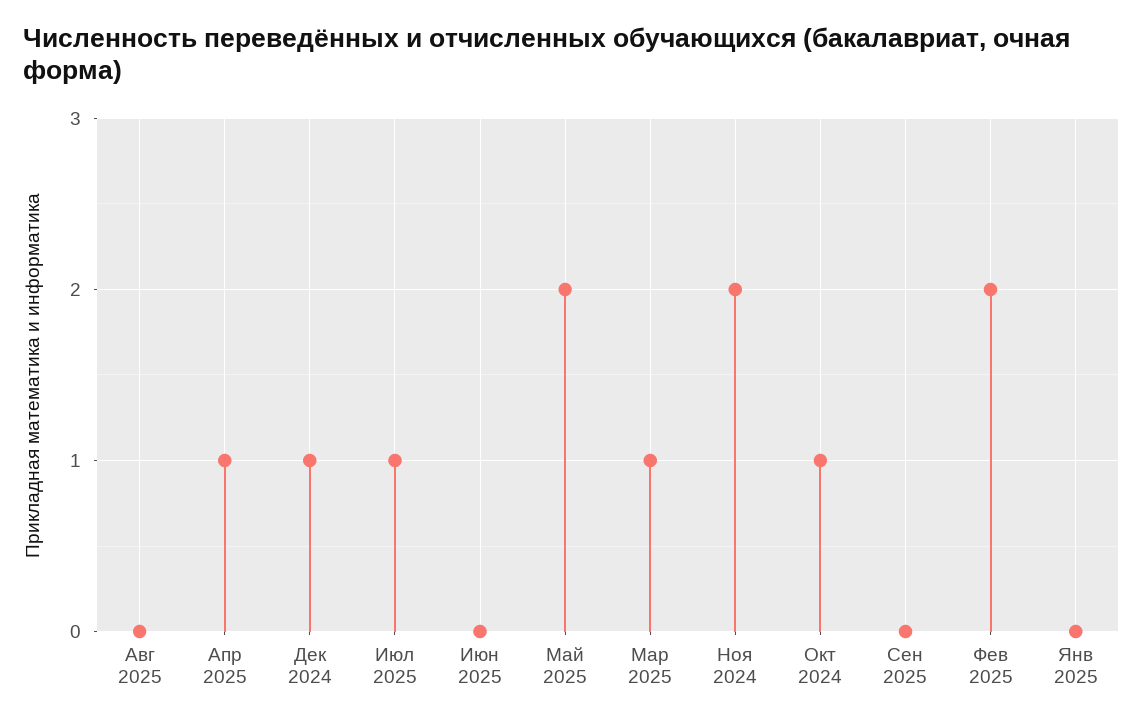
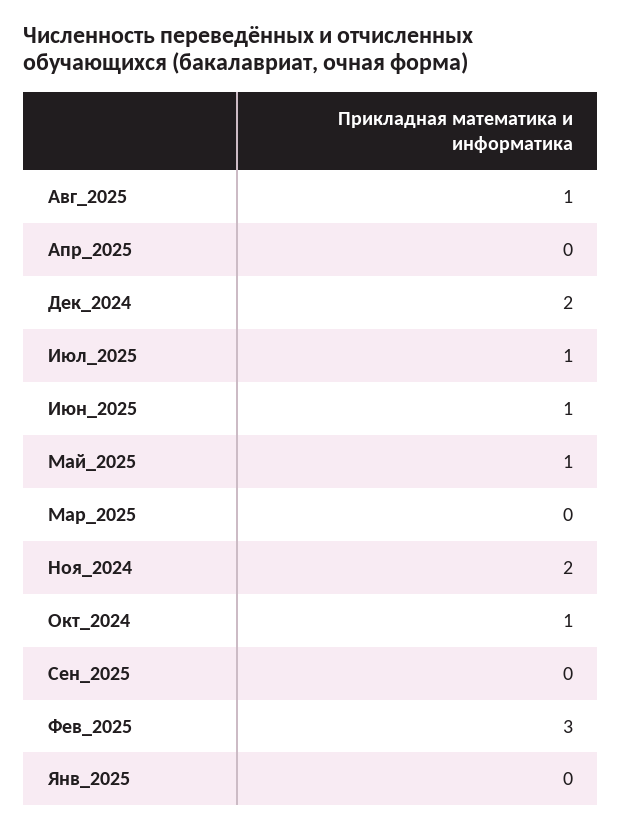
Авг 2025: 0 -> 1
Апр 2025: 1 -> 0
Дек 2024: 1 -> 2
Июн 2025: 0 -> 1
Май 2025: 2 -> 1
Мар 2025: 1 -> 0
Фев 2025: 2 -> 3

